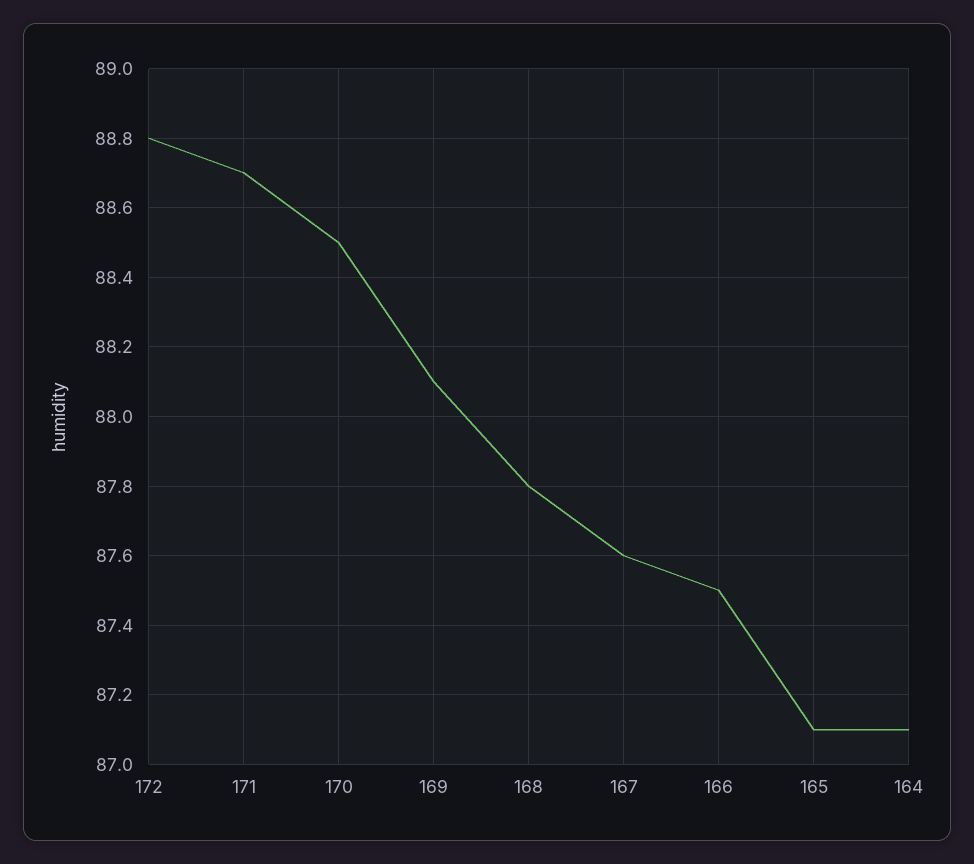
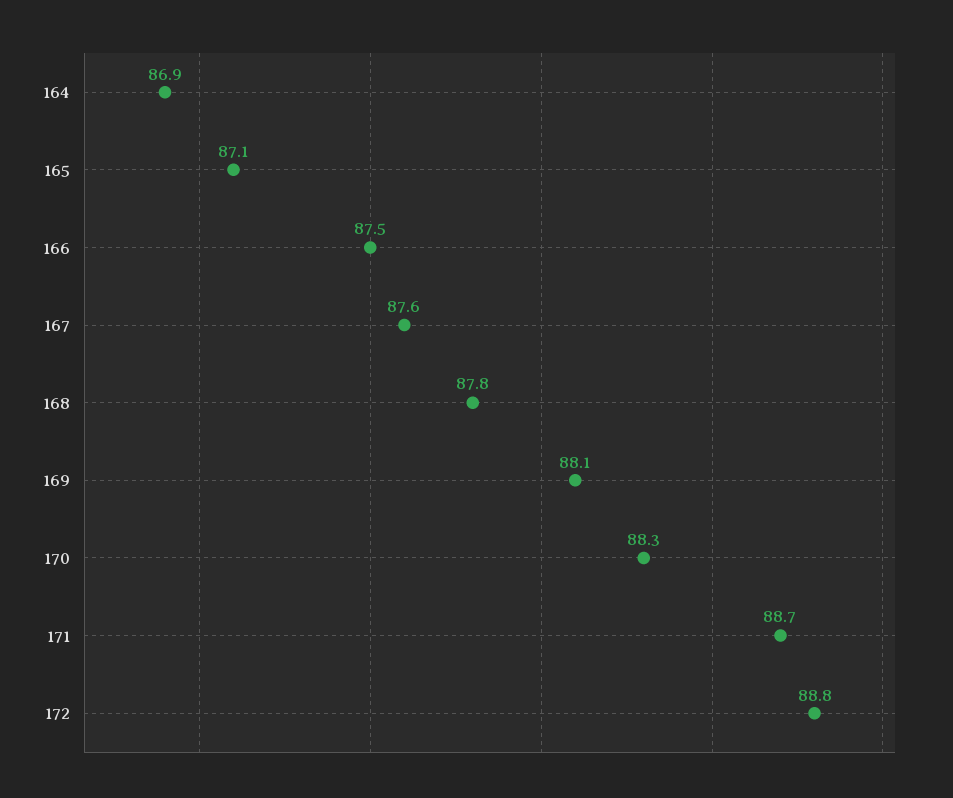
170: 88.5 -> 88.3
164: 87.1 -> 86.9

